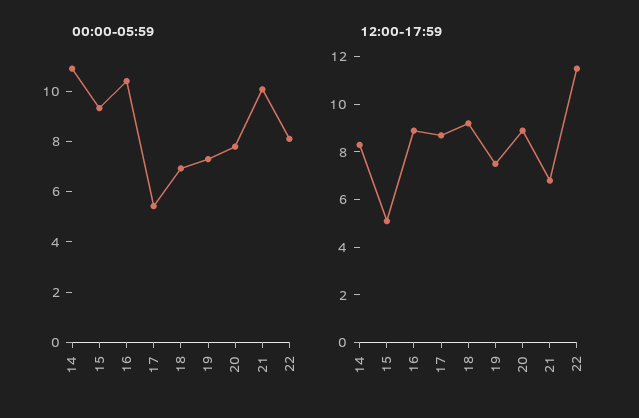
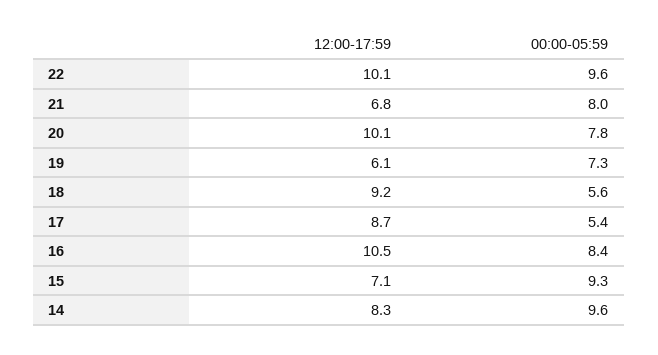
00:00-05:59, 14: 11 -> 9.6
00:00-05:59, 16: 10.5 -> 8.4
00:00-05:59, 18: 7 -> 5.6
00:00-05:59, 21: 10 -> 8
00:00-05:59, 22: 8 -> 9.6
12:00-17:59, 15: 5 -> 7.1
12:00-17:59, 16: 9 -> 10.5
12:00-17:59, 19: 7.5 -> 6.1
12:00-17:59, 20: 9 -> 10.1
12:00-17:59, 22: 11.5 -> 10.1

